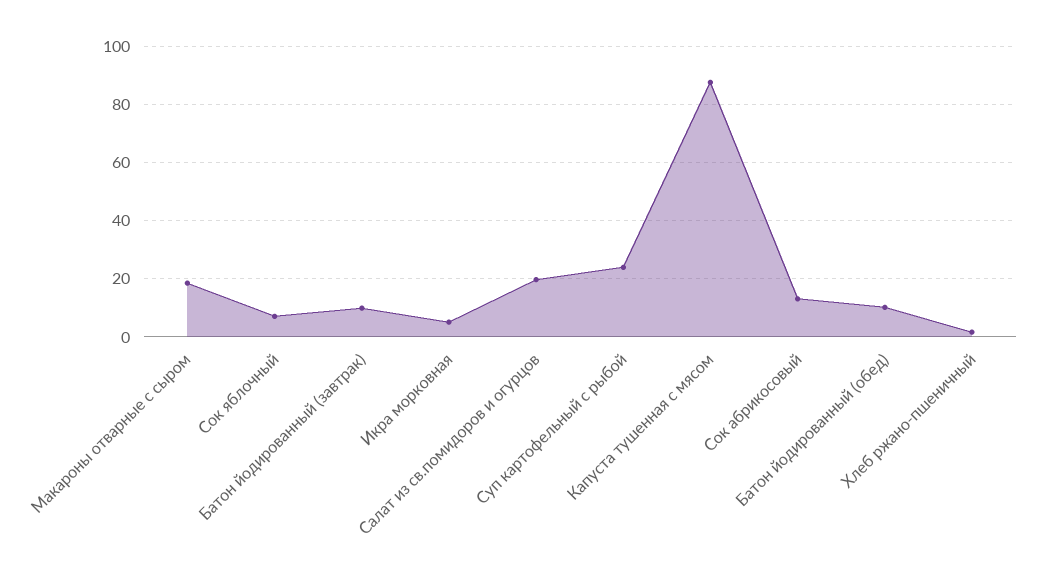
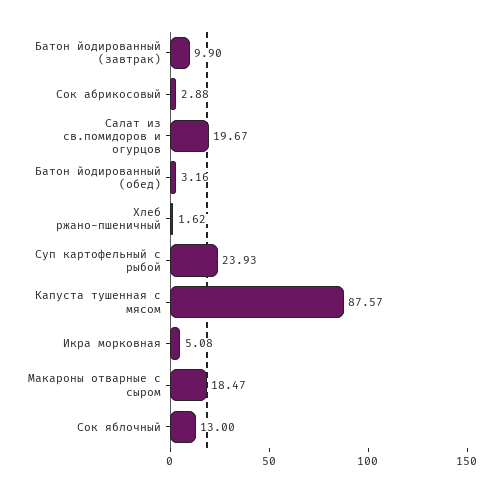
Сок яблочный: 7.5 -> 13
Сок абрикосовый: 12.5 -> 2.88
Батон йодированный (обед): 10 -> 3.16

